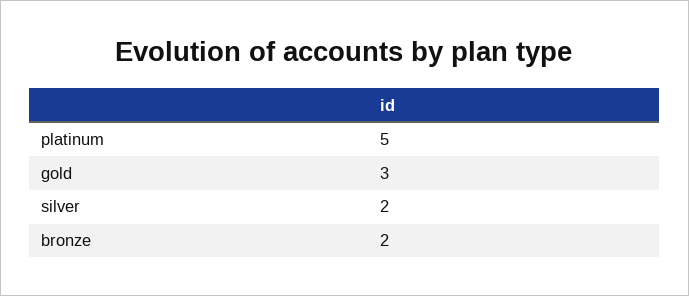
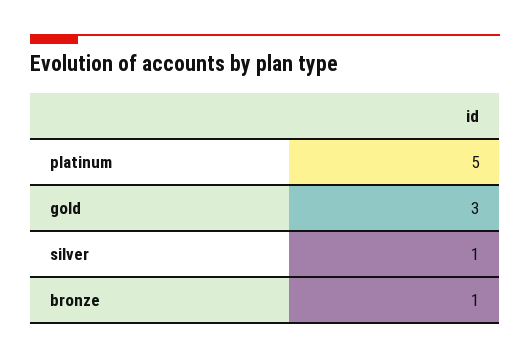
silver: 2 -> 1
bronze: 2 -> 1

